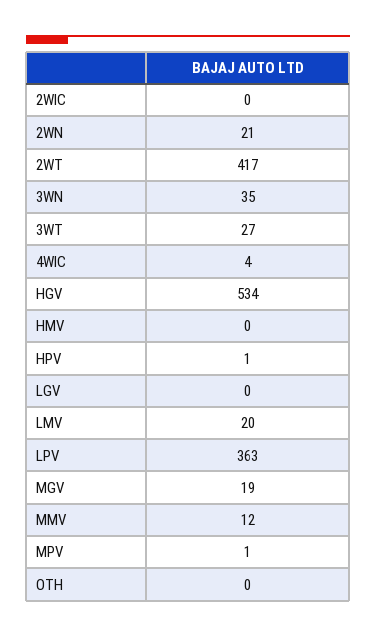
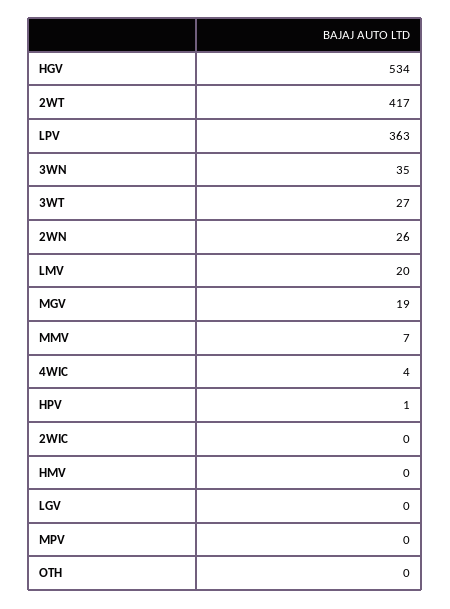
2WN: 21 -> 26
MMV: 12 -> 7
MPV: 1 -> 0

